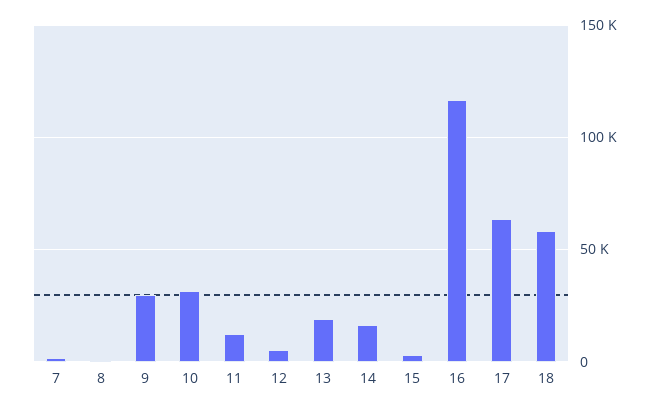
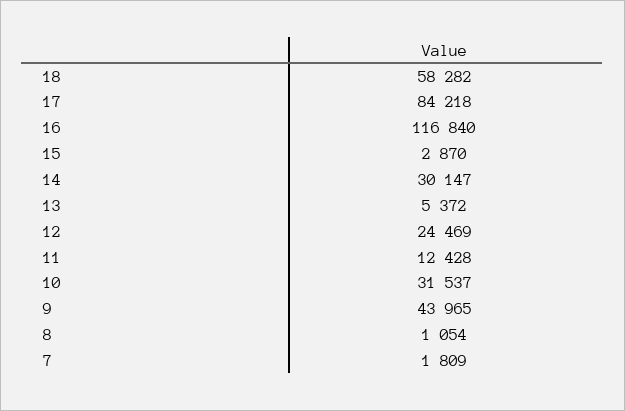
9: 30000 -> 43965
12: 5000 -> 24469
13: 20000 -> 5372
14: 15000 -> 30147
17: 65000 -> 84218

